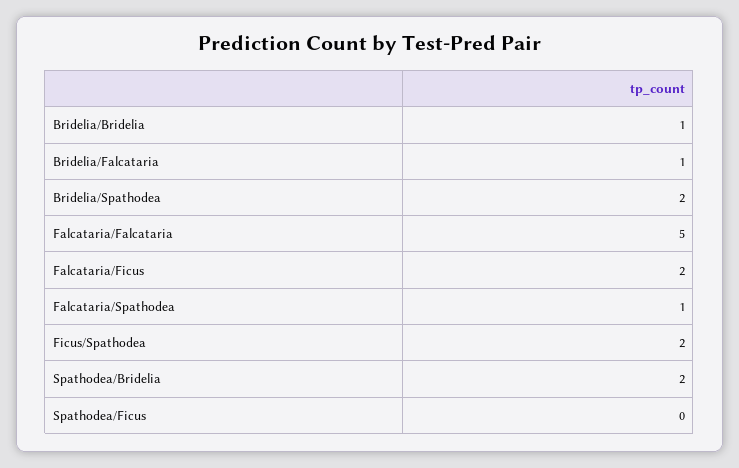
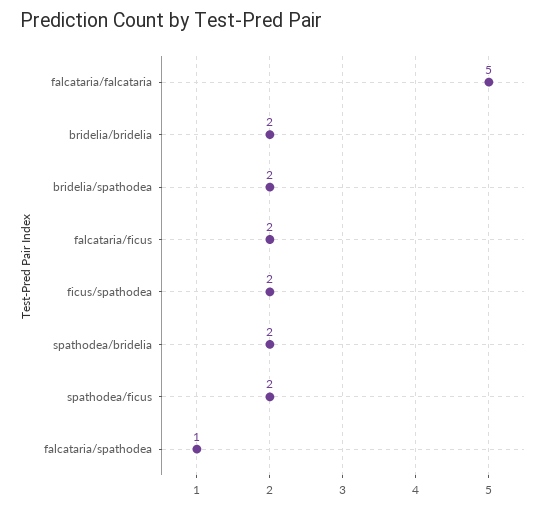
Bridelia/Bridelia: 1 -> 2
Bridelia/Falcataria: 1 -> none
Spathodea/Ficus: 0 -> 2

